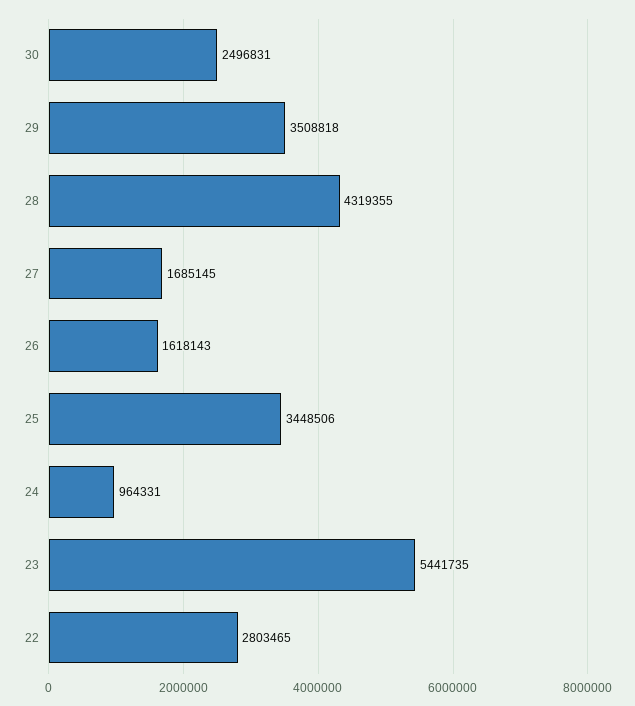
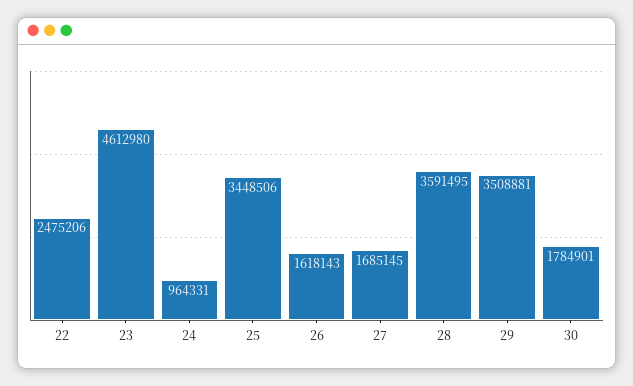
30: 2496831 -> 1784901
29: 3508818 -> 3508881
28: 4319355 -> 3591495
23: 5441735 -> 4612980
22: 2803465 -> 2475206

